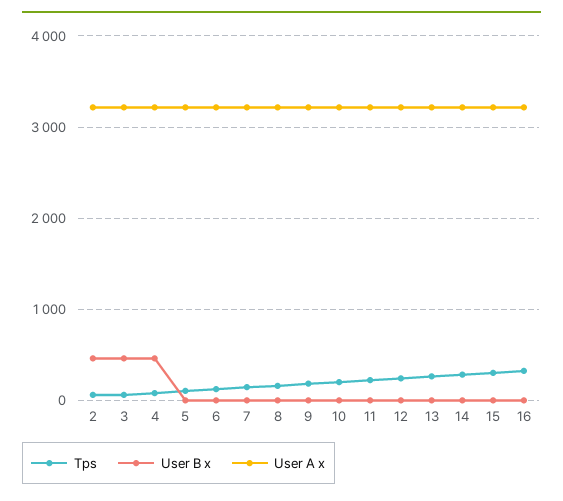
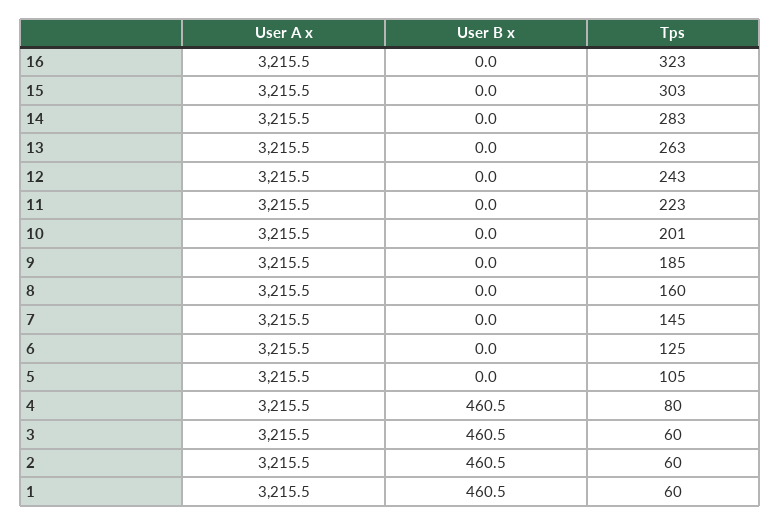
User A x, 1: none -> 3215.5
User B x, 1: none -> 460.5
Tps, 1: none -> 60

